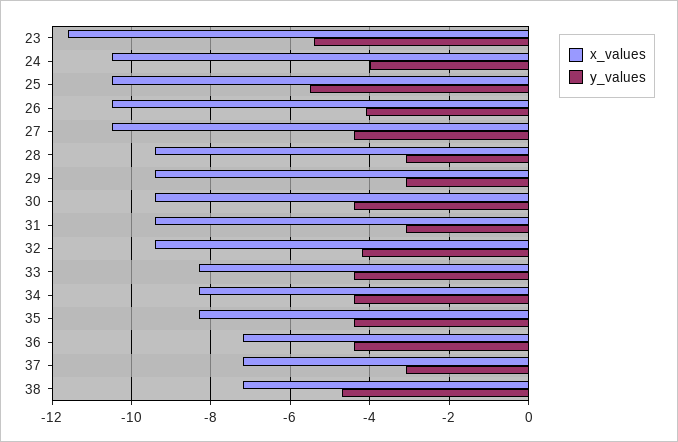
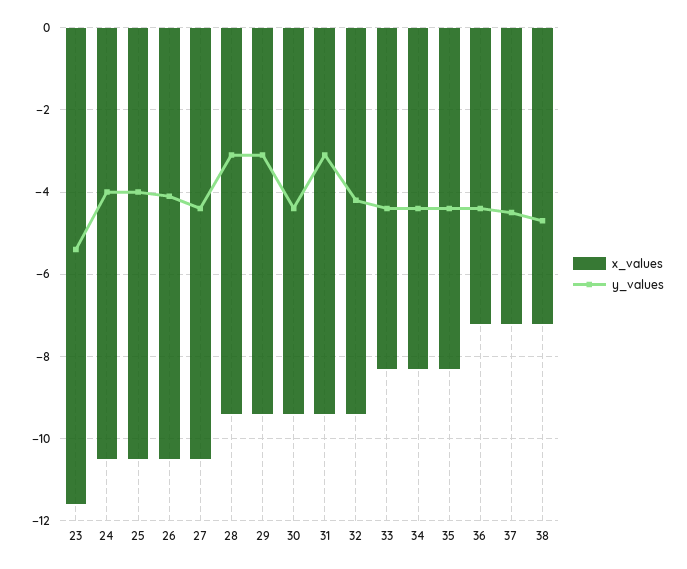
y_values, 25: -5.5 -> -4
y_values, 37: -3 -> -4.5

